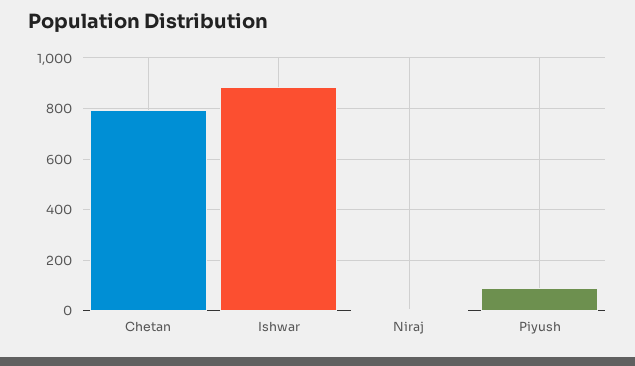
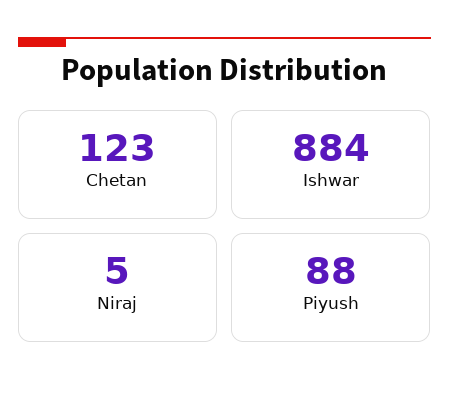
Chetan: 800 -> 123

